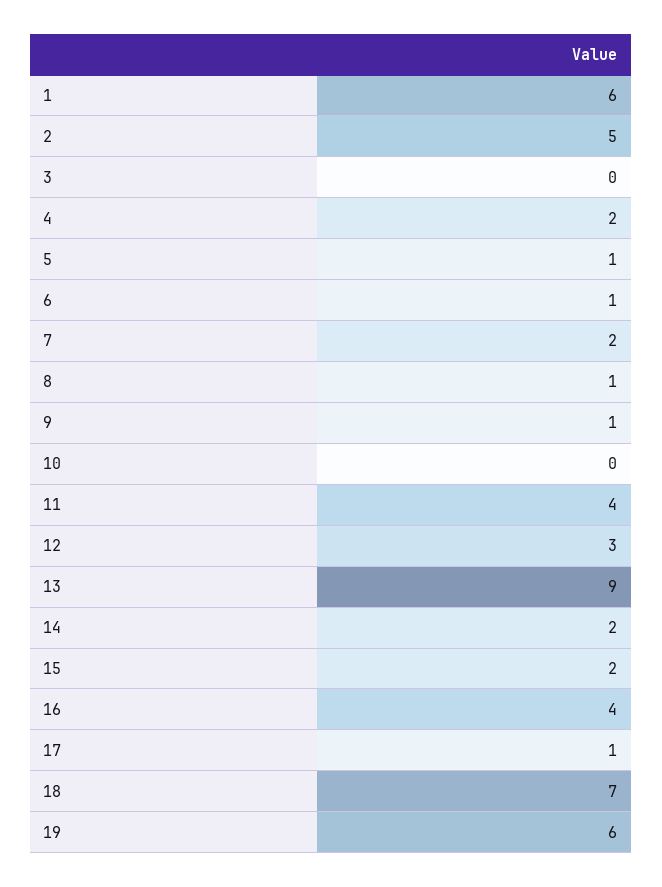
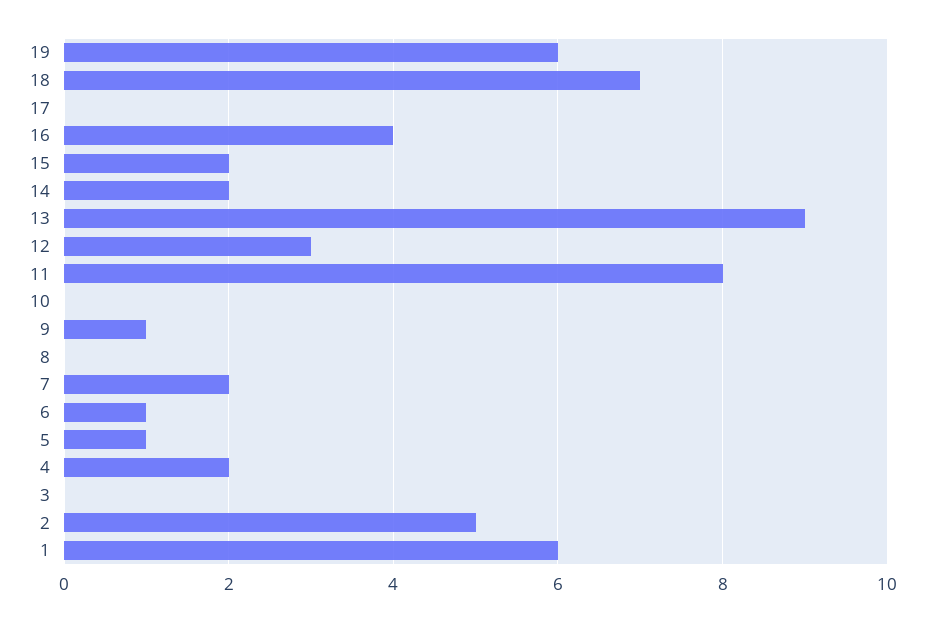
8: 1 -> 0
11: 4 -> 8
17: 1 -> 0

